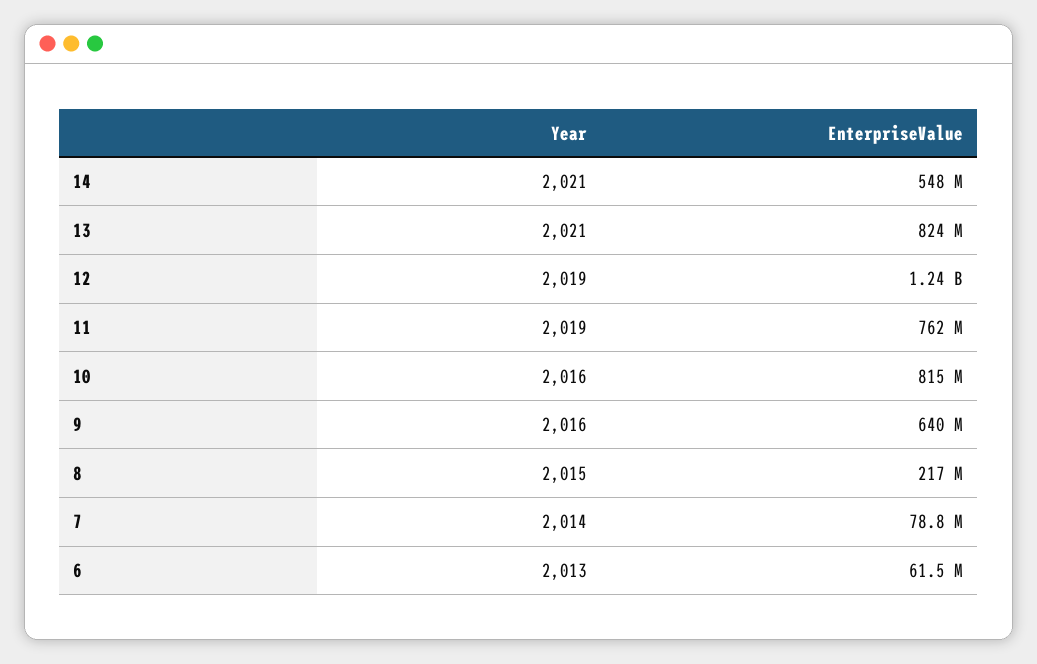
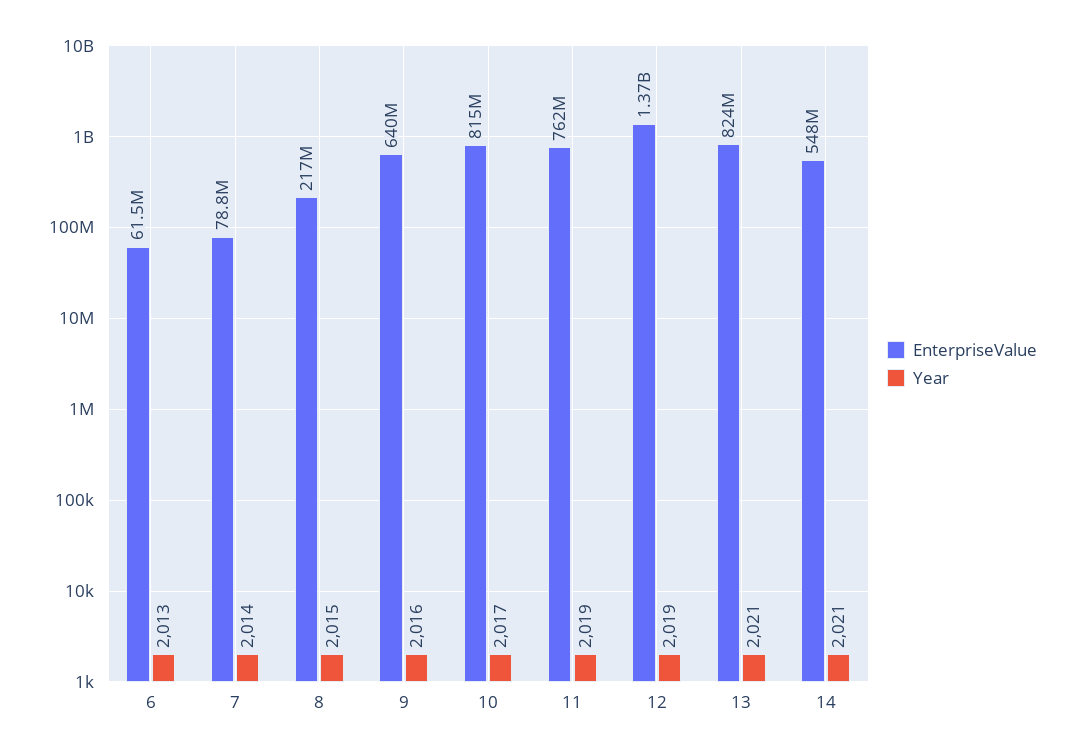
EnterpriseValue, 12: 1240000000 -> 1370000000
Year, 10: 2016 -> 2017

